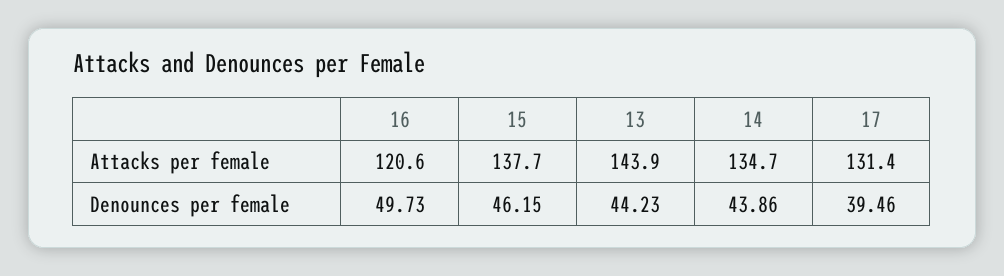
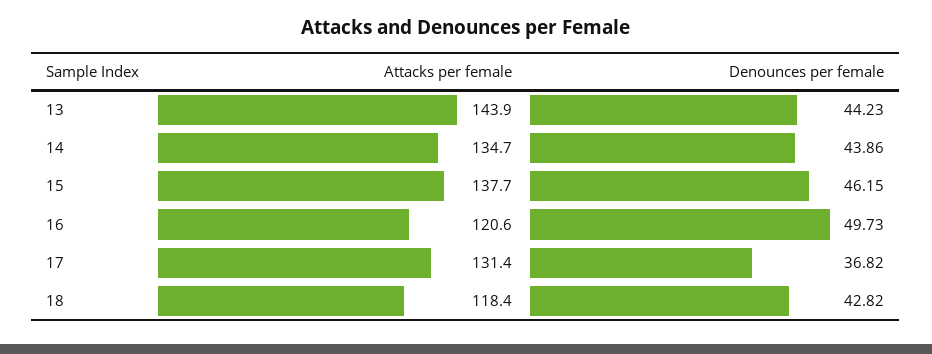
17, Denounces per female: 39.46 -> 36.82
18, Attacks per female: none -> 118.4
18, Denounces per female: none -> 42.82

